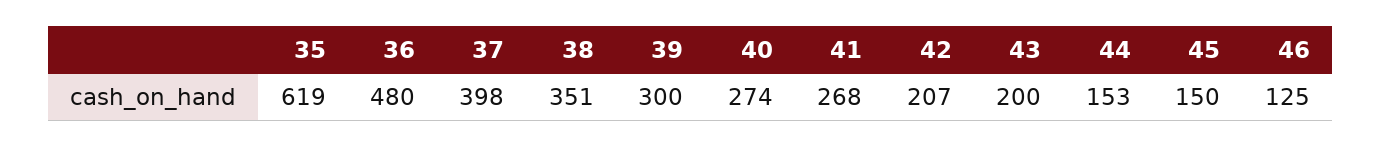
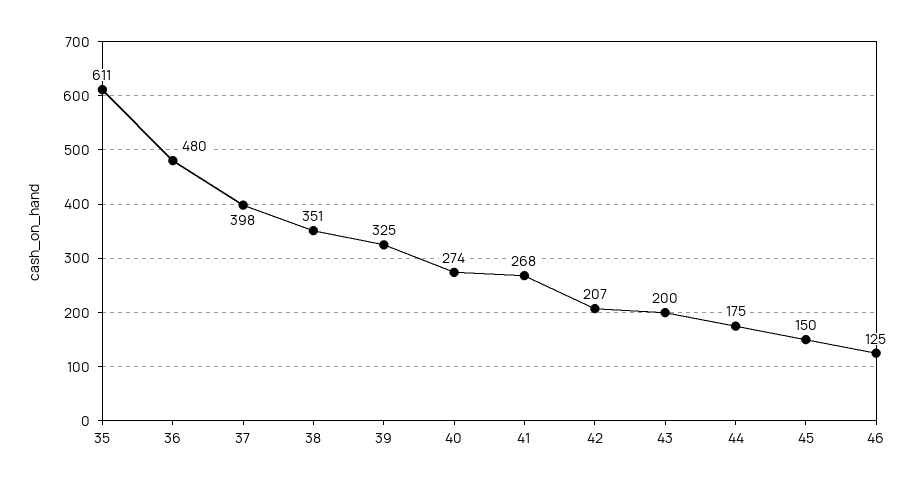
35: 619 -> 611
39: 300 -> 325
44: 153 -> 175

